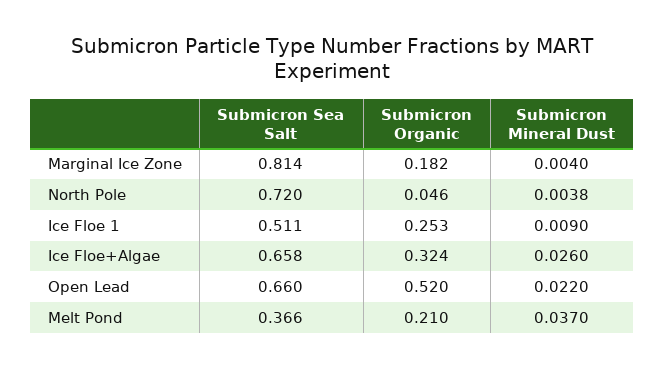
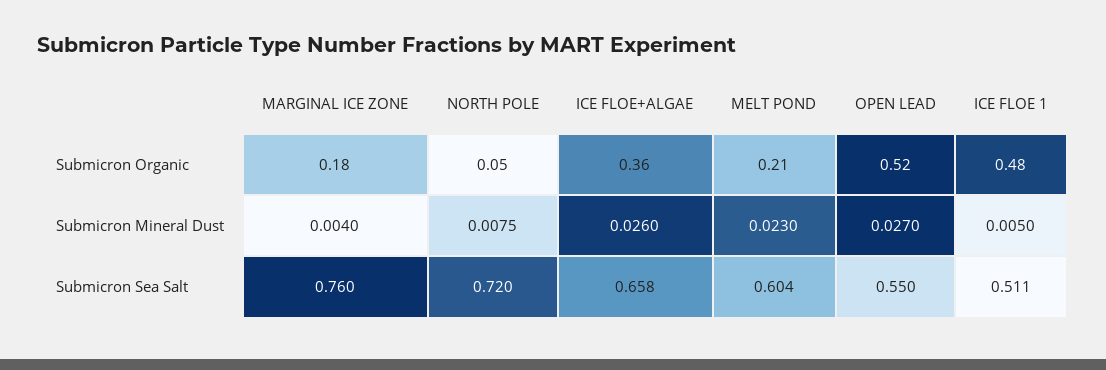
Submicron Sea Salt, Marginal Ice Zone: 0.814 -> 0.76
Submicron Mineral Dust, North Pole: 0.0038 -> 0.0075
Submicron Organic, Ice Floe 1: 0.253 -> 0.48
Submicron Mineral Dust, Ice Floe 1: 0.009 -> 0.005
Submicron Organic, Ice Floe+Algae: 0.324 -> 0.36
Submicron Sea Salt, Open Lead: 0.66 -> 0.55
Submicron Mineral Dust, Open Lead: 0.022 -> 0.027
Submicron Sea Salt, Melt Pond: 0.366 -> 0.604
Submicron Mineral Dust, Melt Pond: 0.037 -> 0.023

